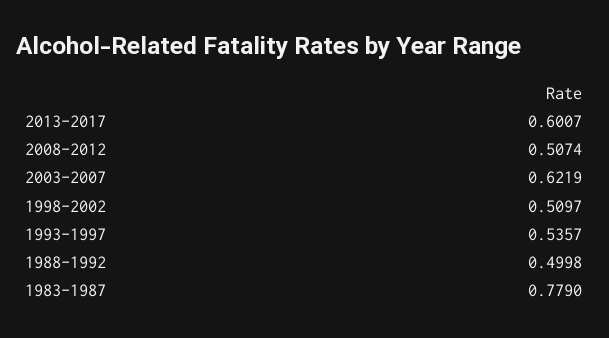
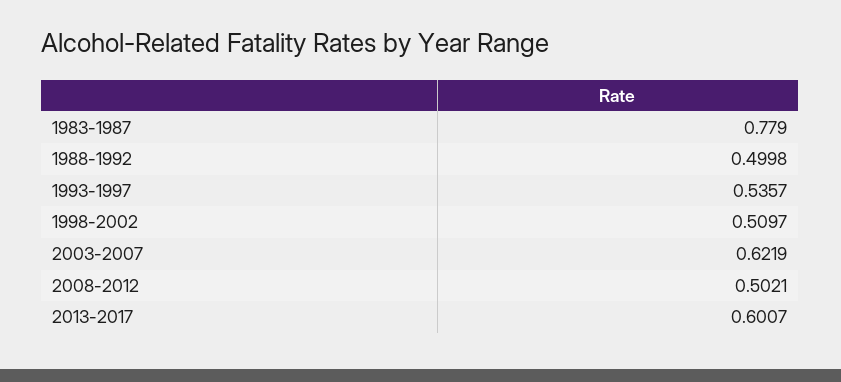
2008-2012: 0.5074 -> 0.5021

